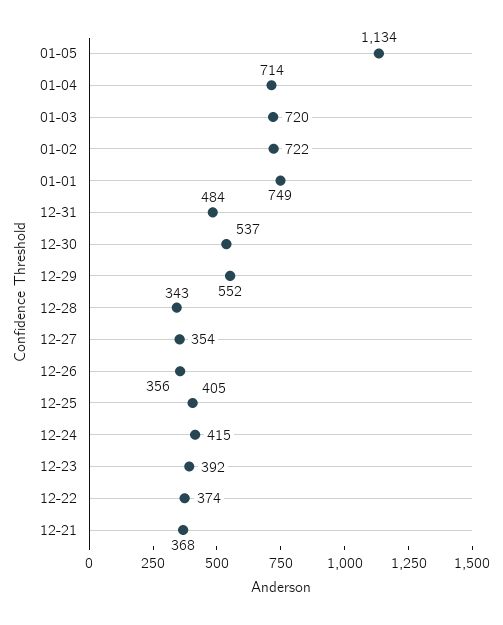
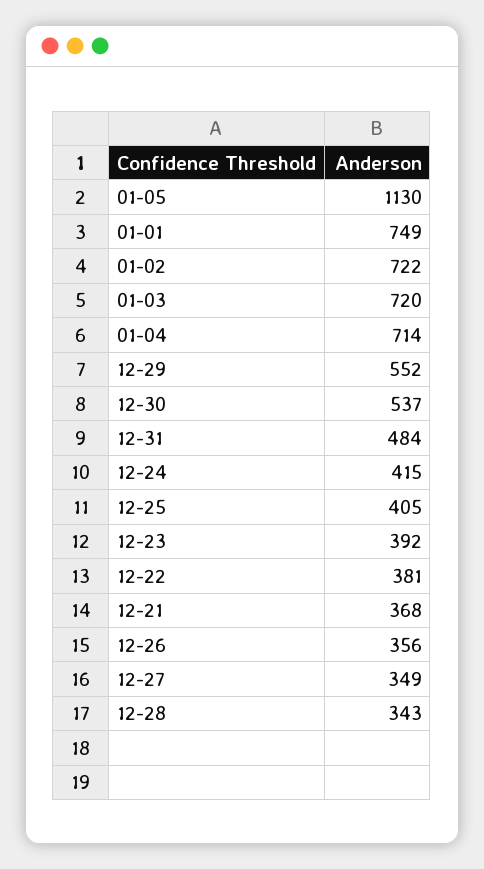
01-05: 1134 -> 1130
12-27: 354 -> 349
12-22: 374 -> 381

